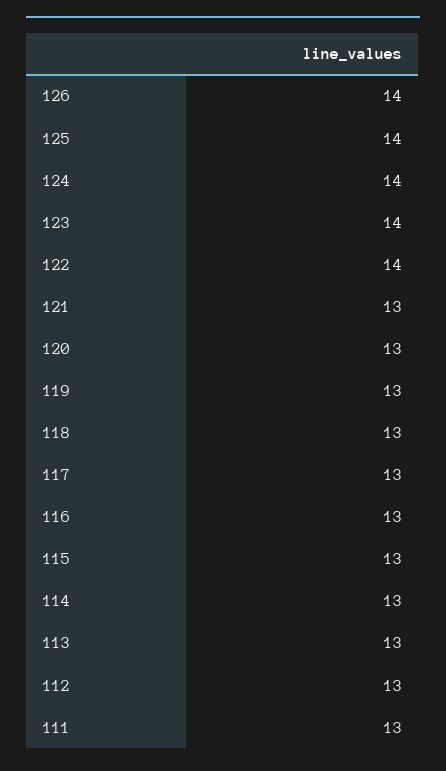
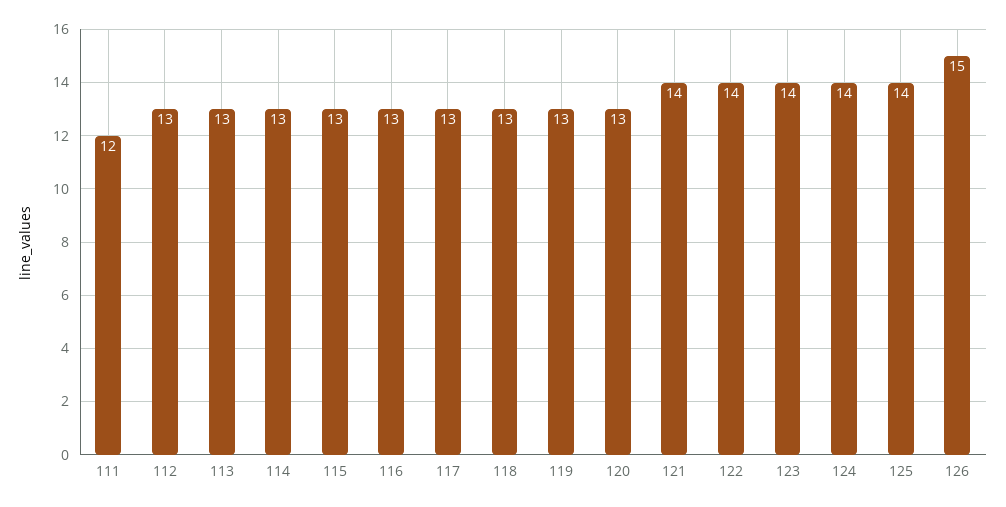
126: 14 -> 15
121: 13 -> 14
111: 13 -> 12

